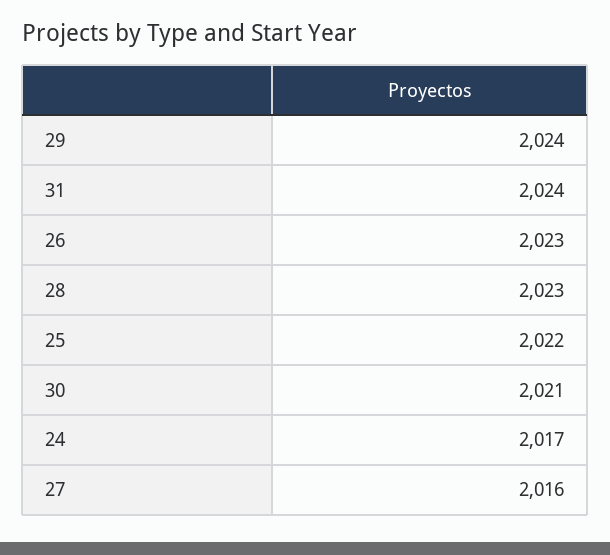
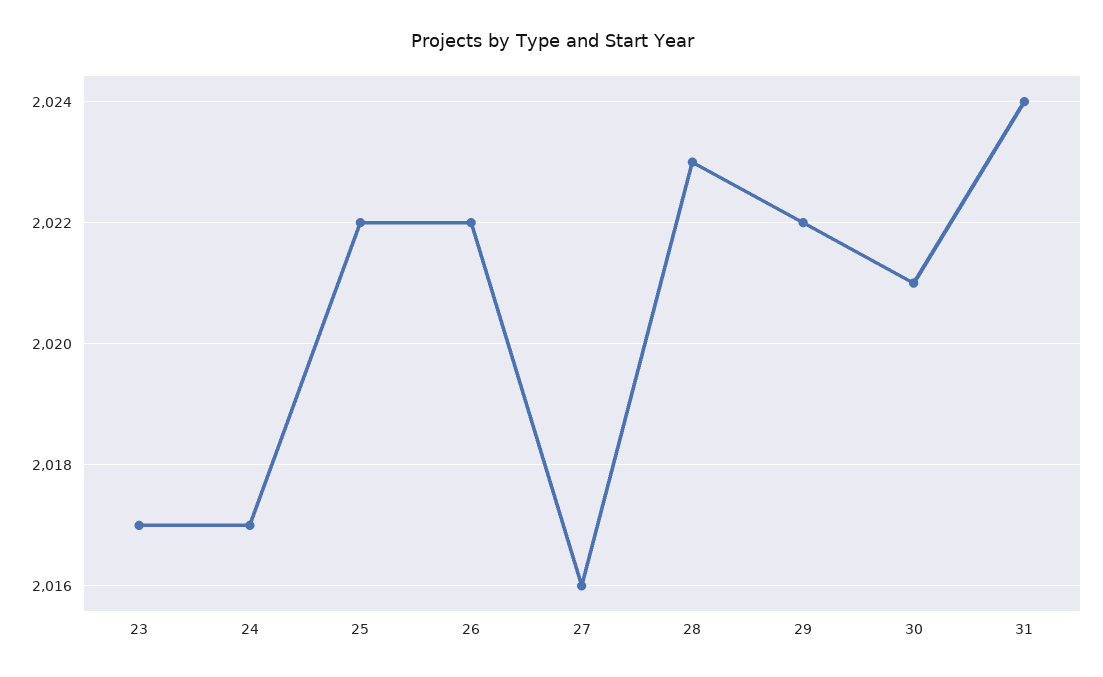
29: 2024 -> 2022
26: 2023 -> 2022
23: none -> 2017

